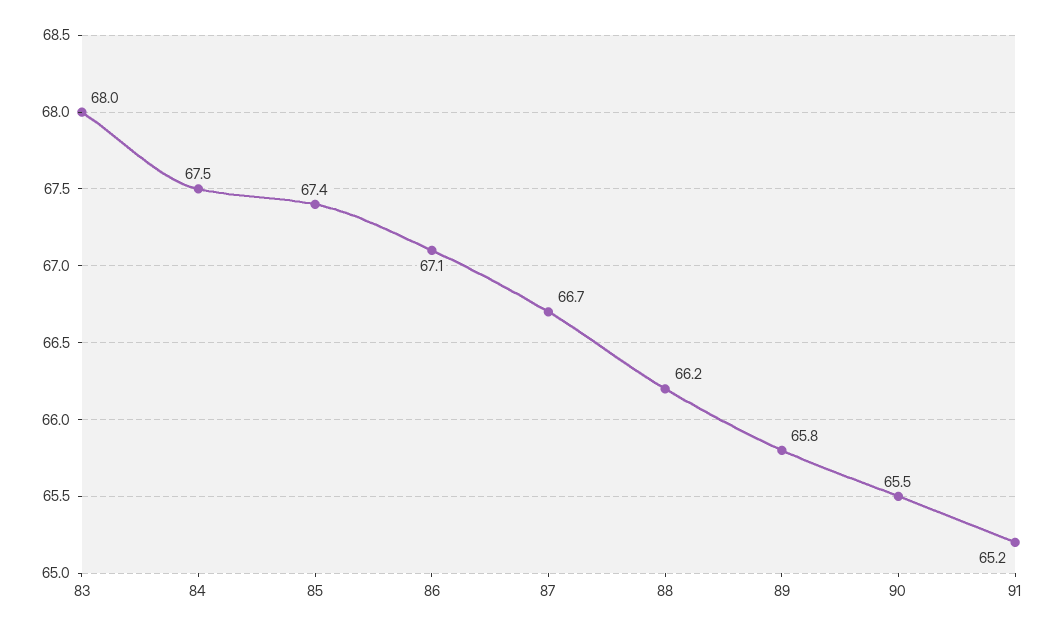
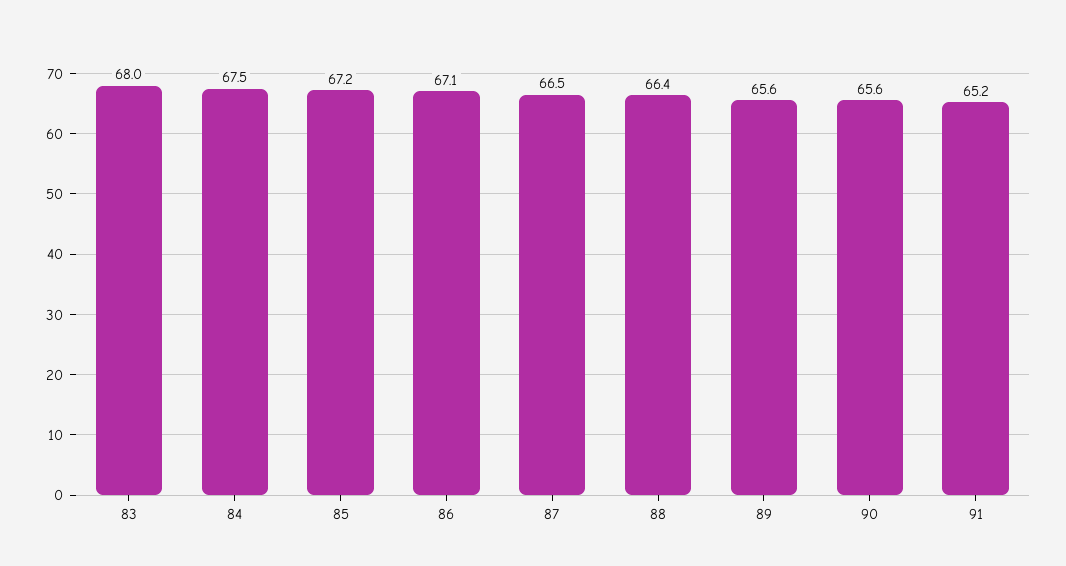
85: 67.4 -> 67.2
87: 66.7 -> 66.5
88: 66.2 -> 66.4
89: 65.8 -> 65.6
90: 65.5 -> 65.6

